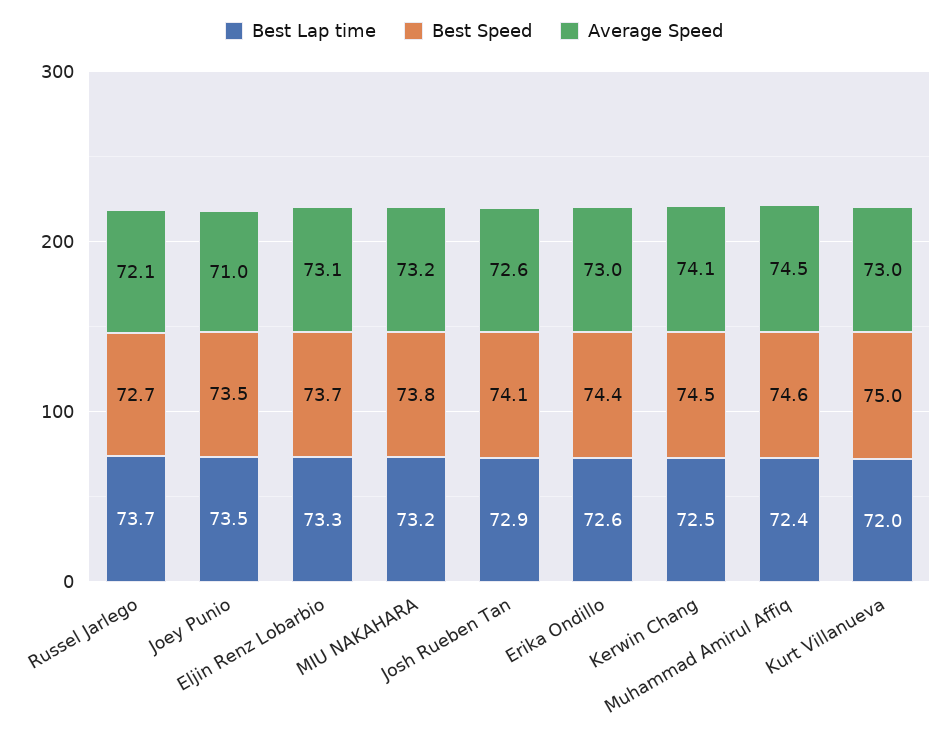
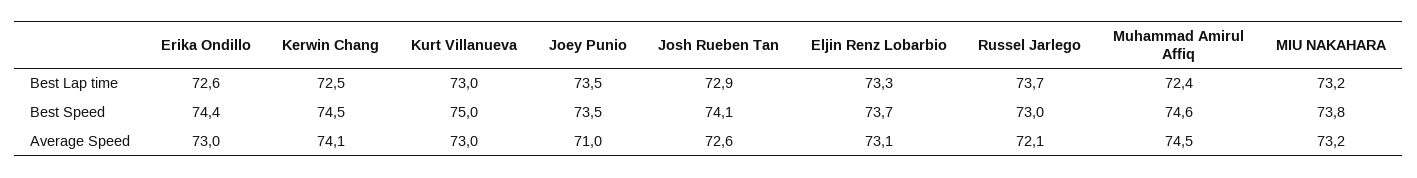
Best Speed, Russel Jarlego: 72.7 -> 73
Best Lap time, Kurt Villanueva: 72 -> 73

